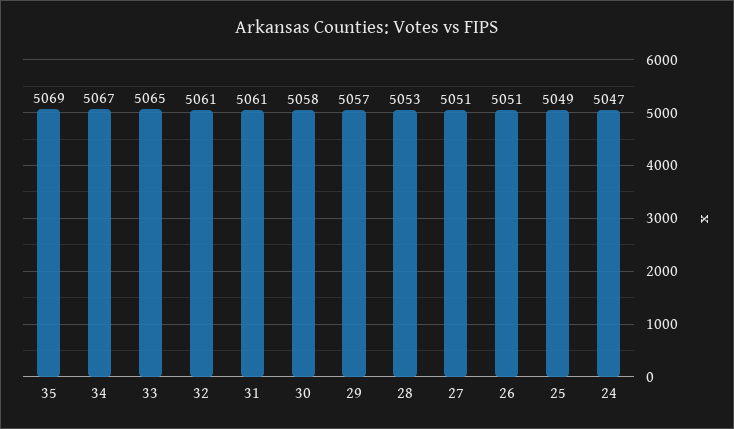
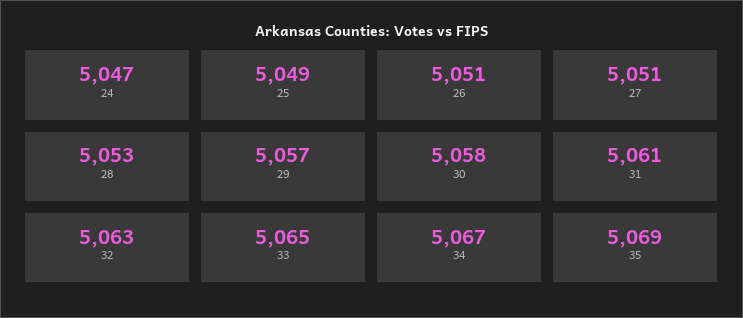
32: 5061 -> 5063

